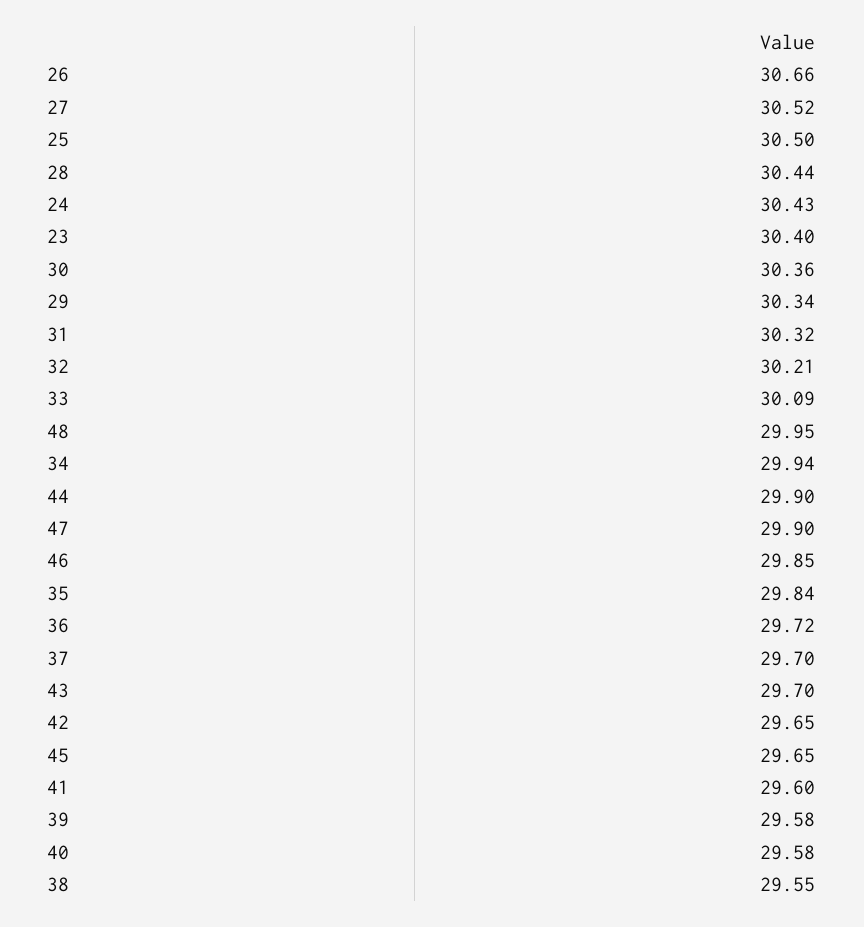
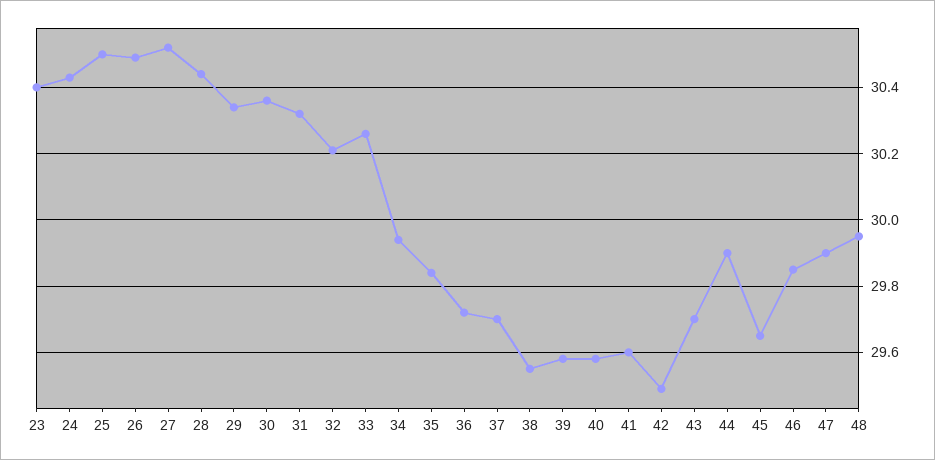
26: 30.66 -> 30.5
33: 30.09 -> 30.25
42: 29.65 -> 29.5

